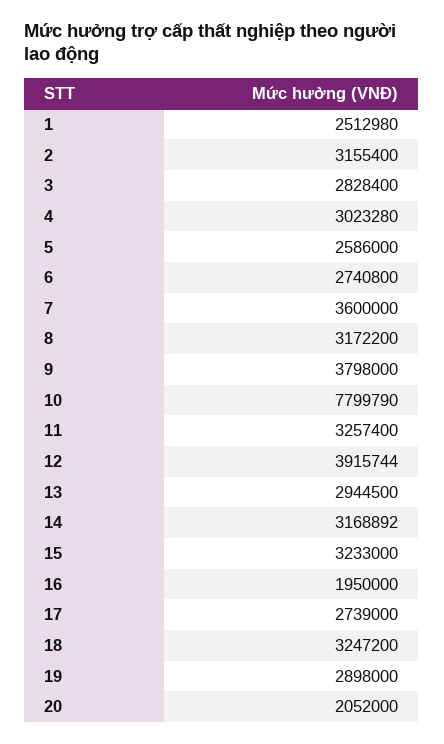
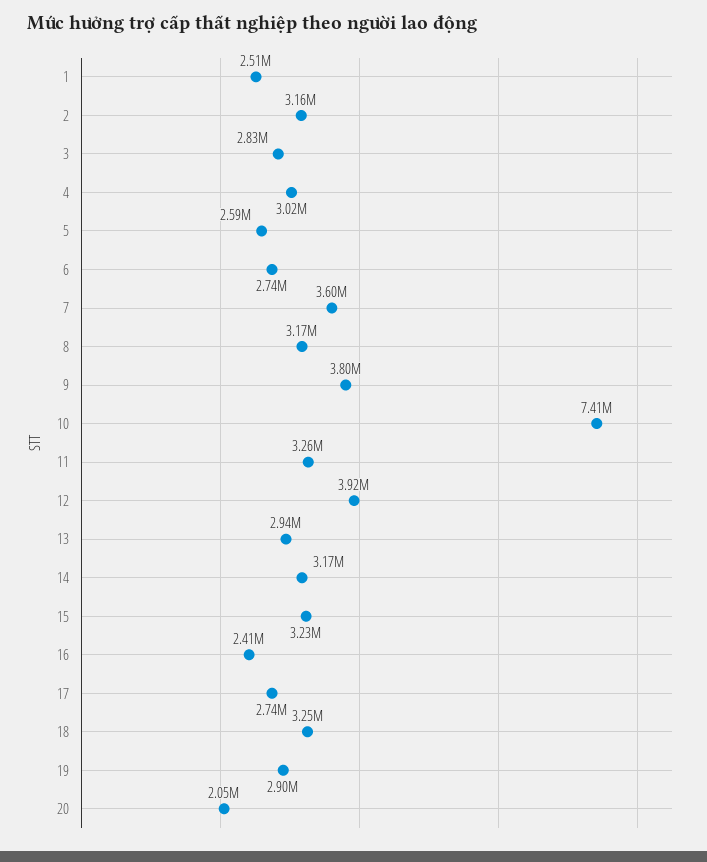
10: 7799790 -> 7410000
16: 1950000 -> 2410000

